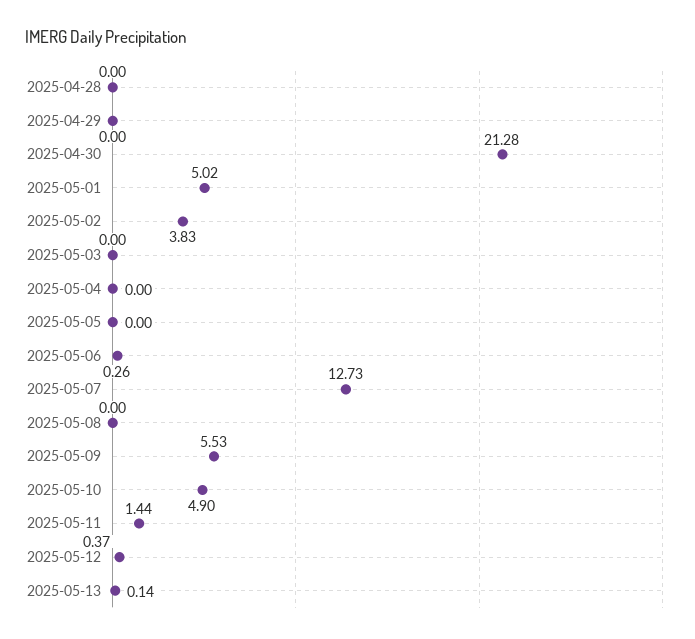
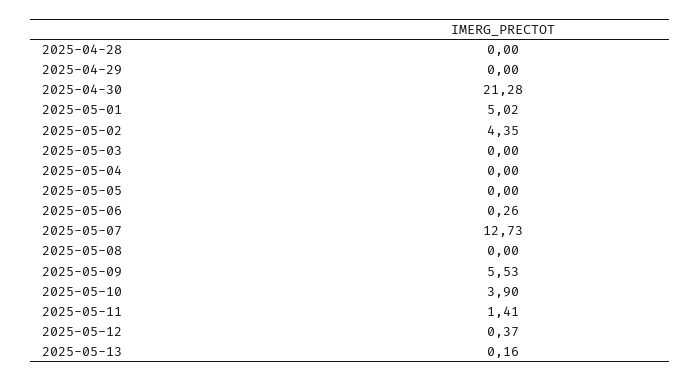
2025-05-02: 3.83 -> 4.35
2025-05-10: 4.9 -> 3.9
2025-05-11: 1.44 -> 1.41
2025-05-13: 0.14 -> 0.16

